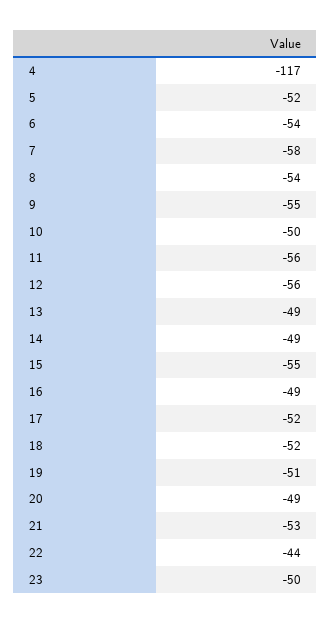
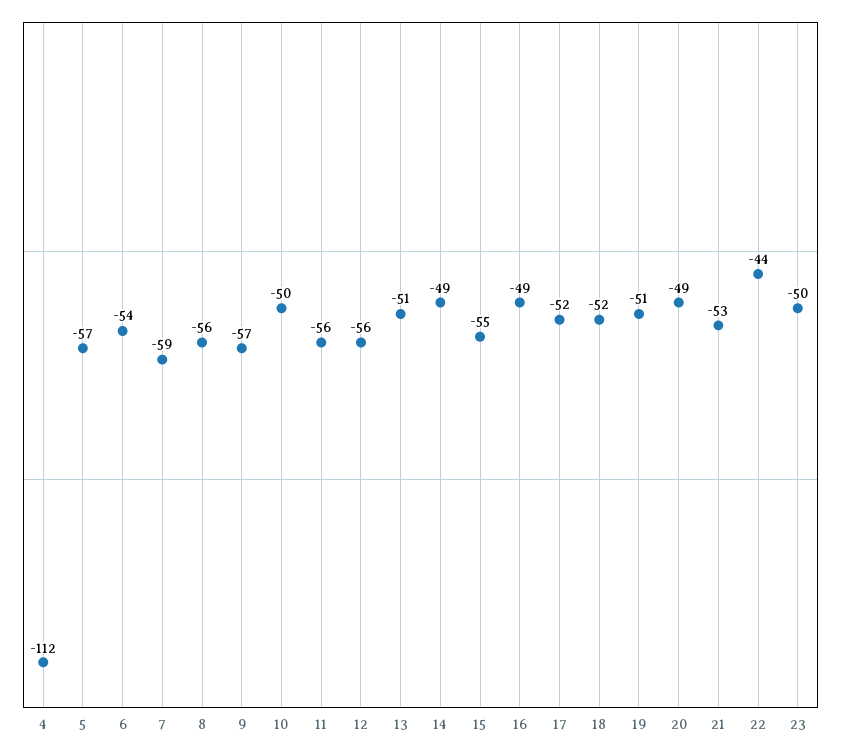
4: -117 -> -112
5: -52 -> -57
7: -58 -> -59
8: -54 -> -56
9: -55 -> -57
13: -49 -> -51

